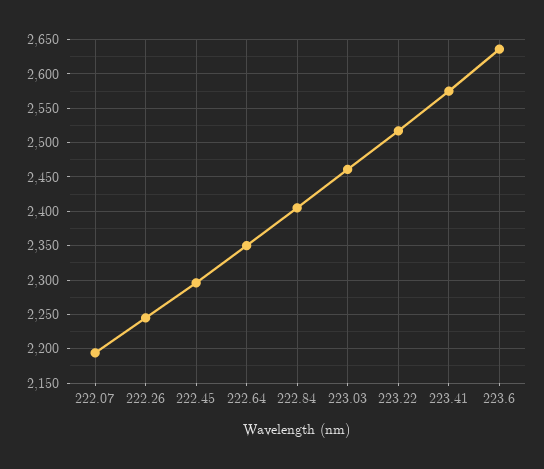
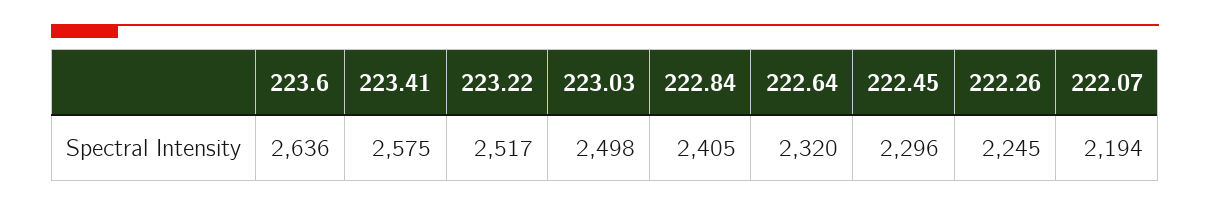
222.64: 2350 -> 2320
223.03: 2460 -> 2498

